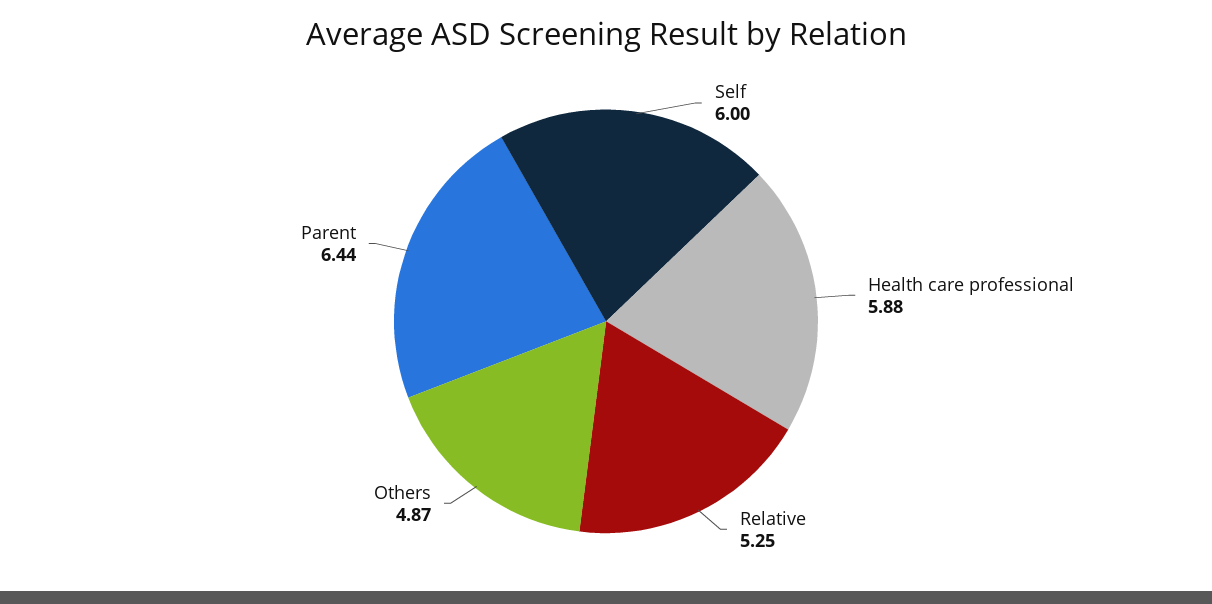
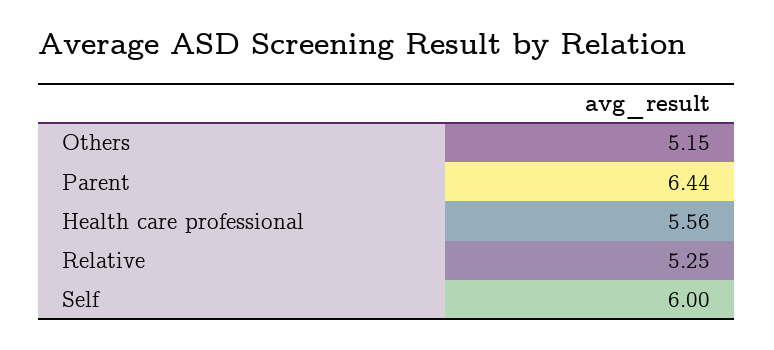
Health care professional: 5.88 -> 5.56
Others: 4.87 -> 5.15

